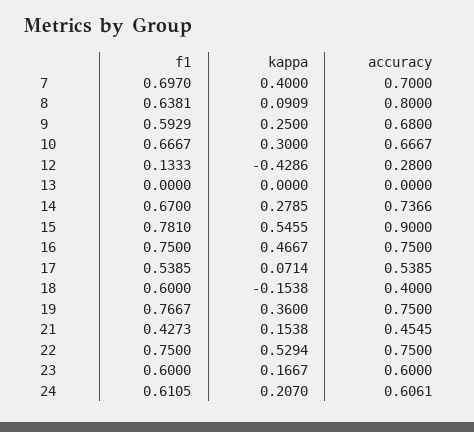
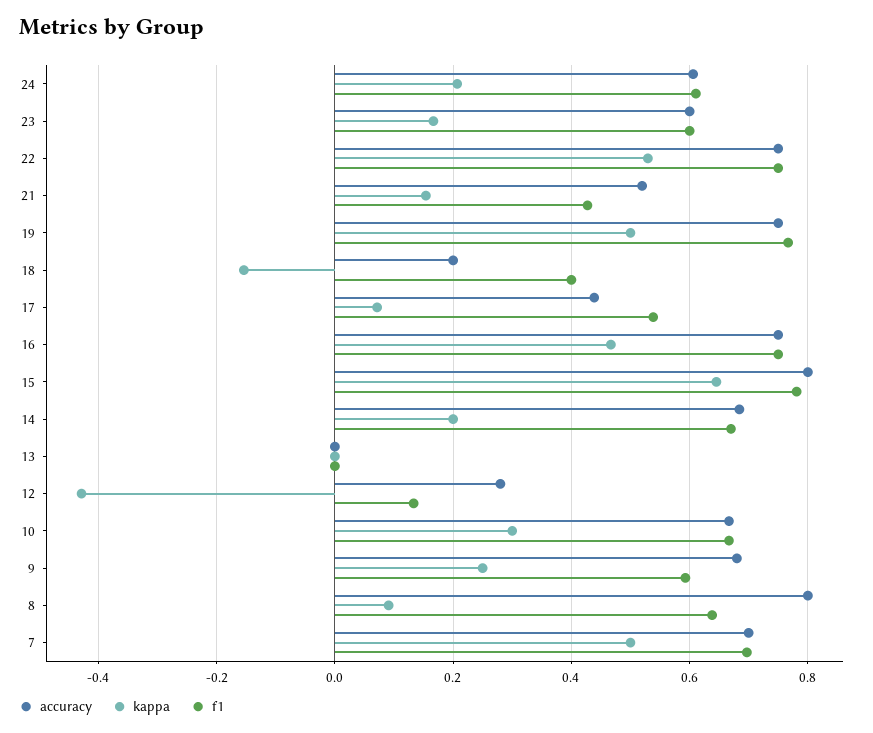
kappa, 7: 0.4 -> 0.5
kappa, 14: 0.2785 -> 0.2
accuracy, 14: 0.7366 -> 0.68
kappa, 15: 0.5455 -> 0.64
accuracy, 15: 0.9 -> 0.8
accuracy, 17: 0.5385 -> 0.44
f1, 18: 0.6 -> 0.4
accuracy, 18: 0.4 -> 0.2
kappa, 19: 0.36 -> 0.5
accuracy, 21: 0.4545 -> 0.52

